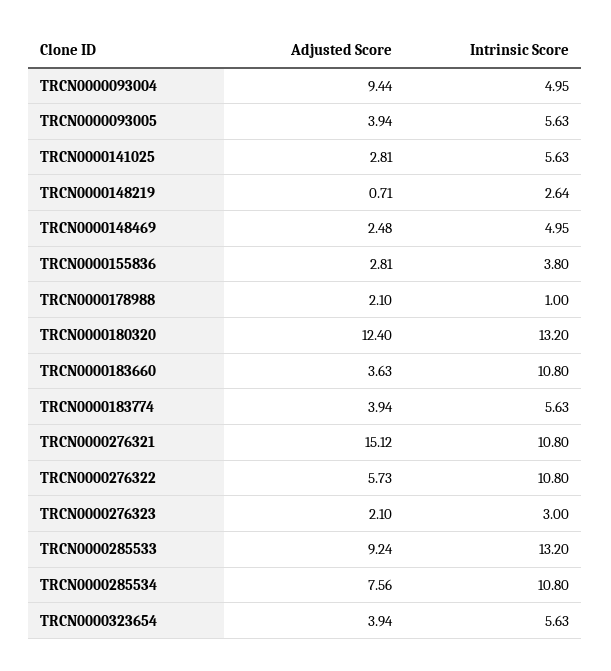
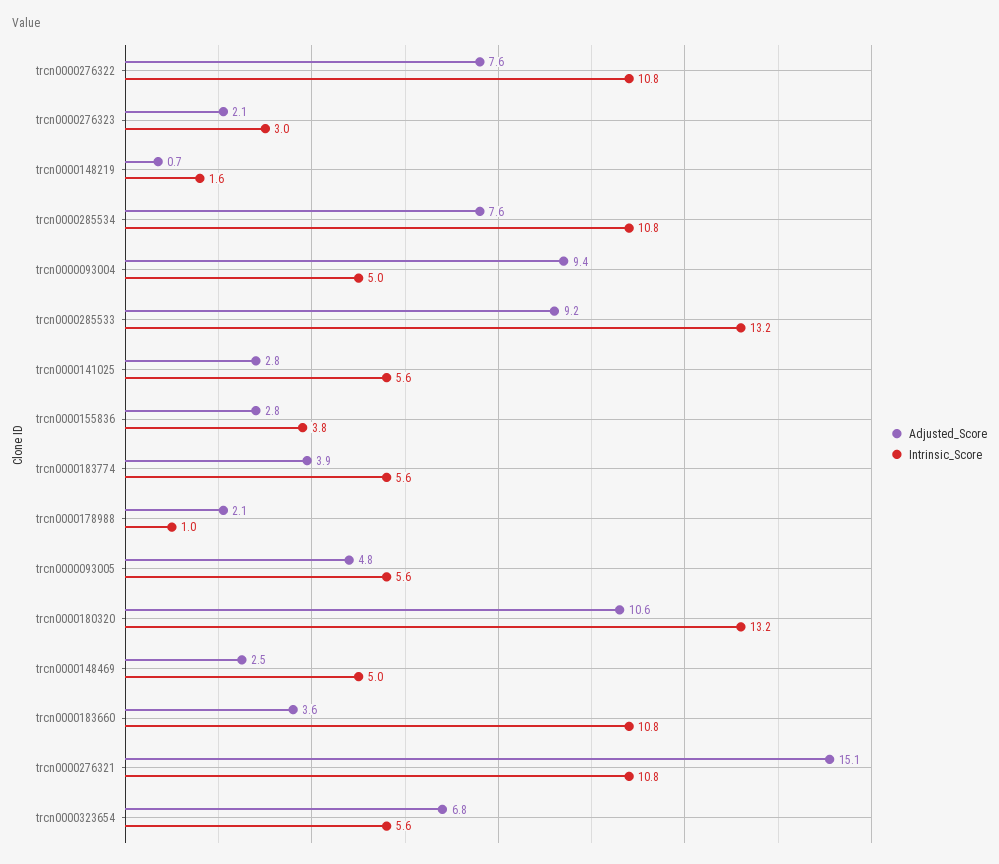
Adjusted Score, TRCN0000093005: 3.94 -> 4.8
Intrinsic Score, TRCN0000148219: 2.64 -> 1.6
Adjusted Score, TRCN0000180320: 12.4 -> 10.6
Adjusted Score, TRCN0000276322: 5.73 -> 7.6
Adjusted Score, TRCN0000323654: 3.94 -> 6.8

